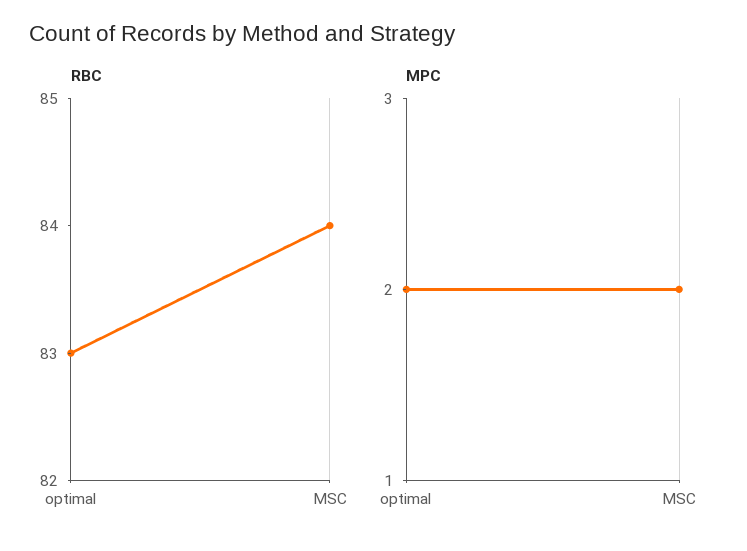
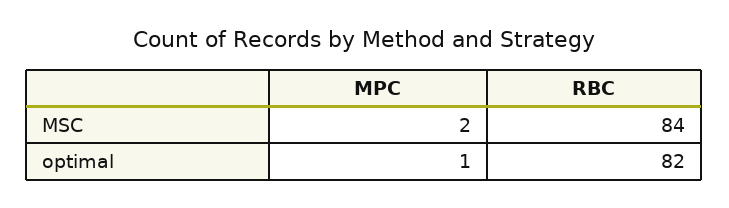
RBC, optimal: 83 -> 82
MPC, optimal: 2 -> 1

